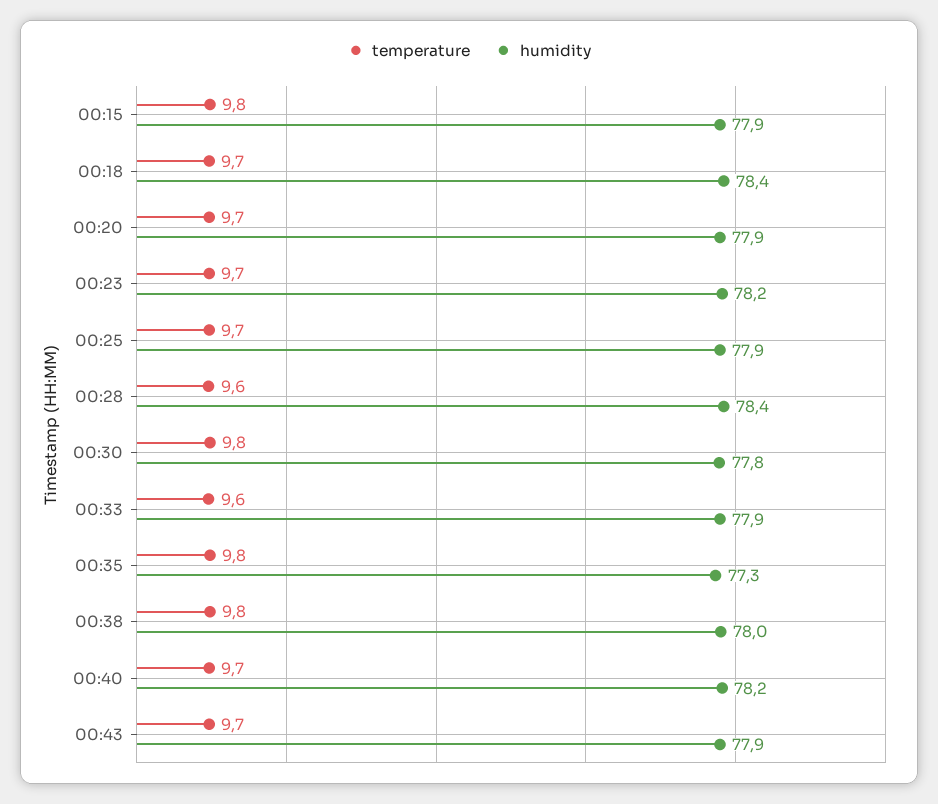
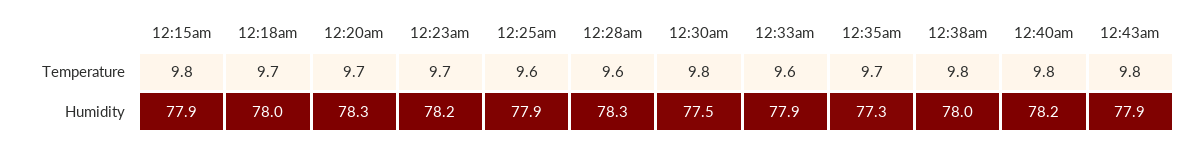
humidity, 00:18: 78.4 -> 78
humidity, 00:20: 77.9 -> 78.3
temperature, 00:25: 9.7 -> 9.6
humidity, 00:28: 78.4 -> 78.3
humidity, 00:30: 77.8 -> 77.5
temperature, 00:35: 9.8 -> 9.7
temperature, 00:40: 9.7 -> 9.8
temperature, 00:43: 9.7 -> 9.8

